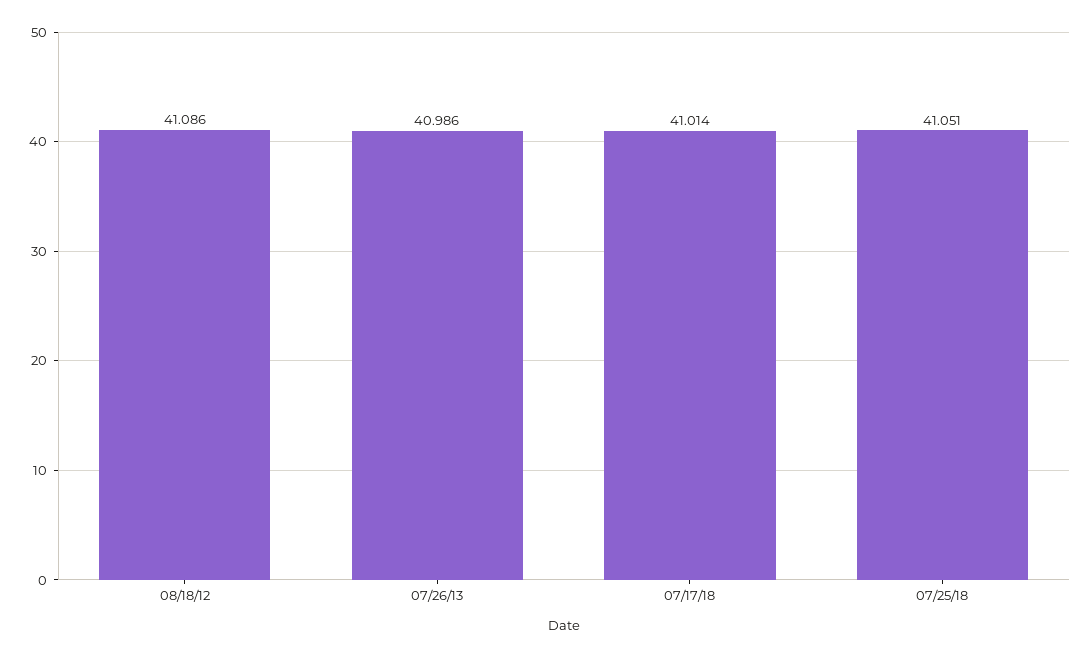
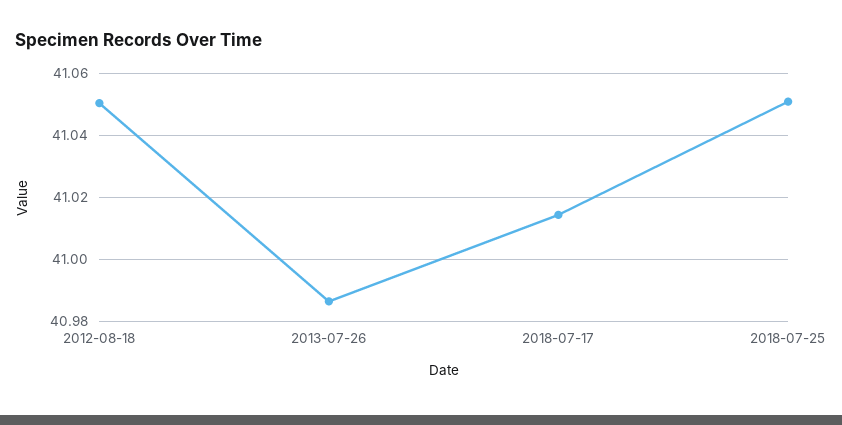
08/18/12: 41.086 -> 41.05

